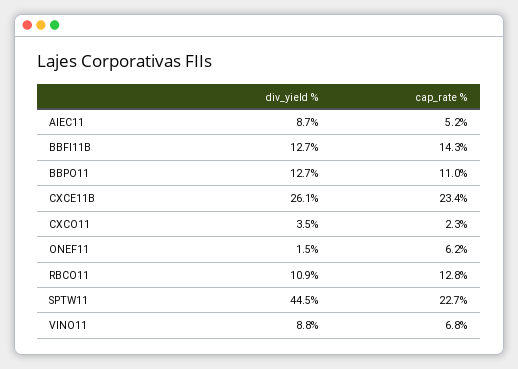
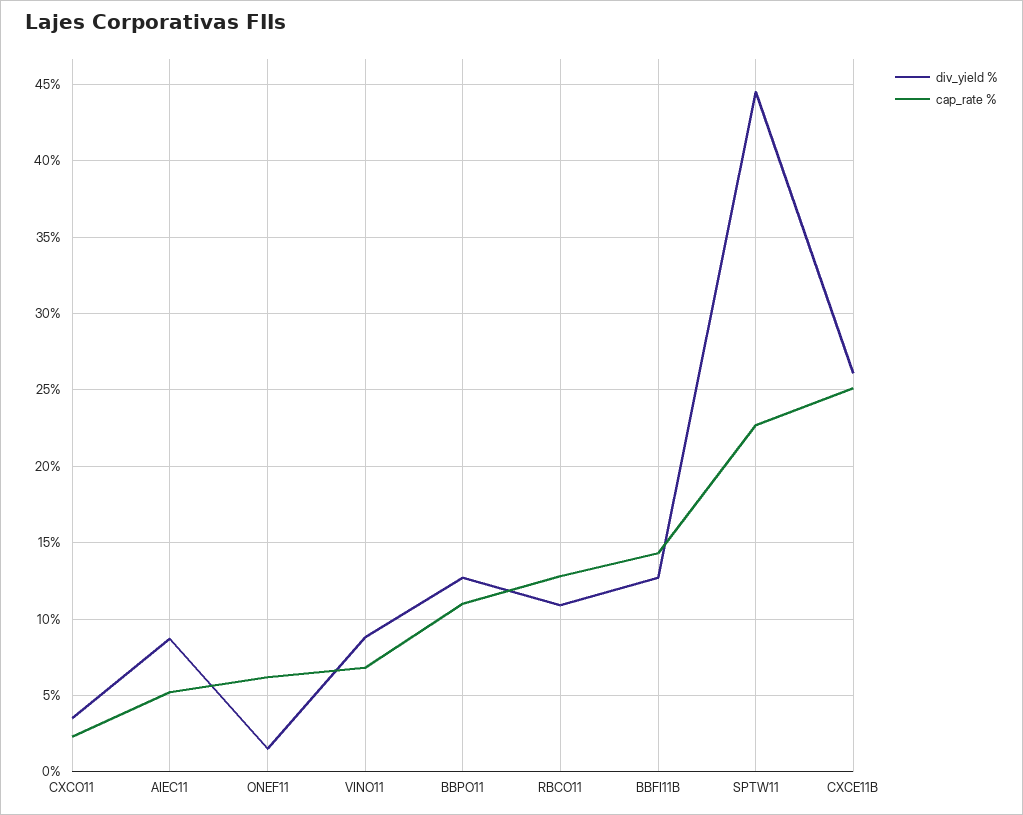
cap_rate %, CXCE11B: 23.4 -> 25

